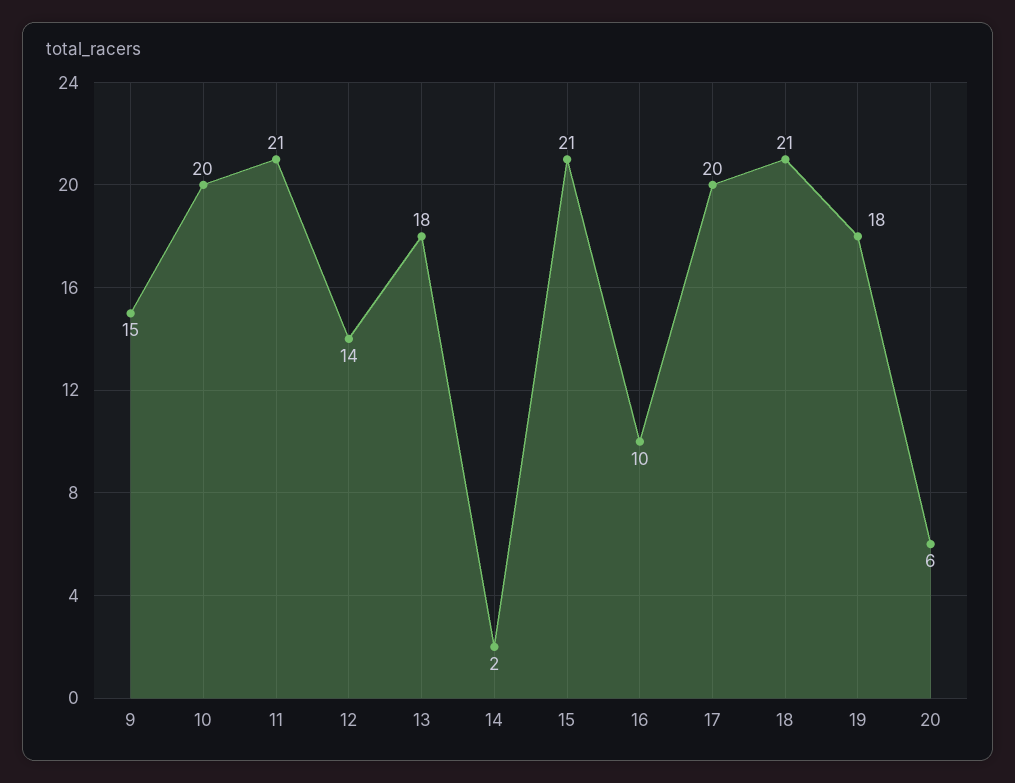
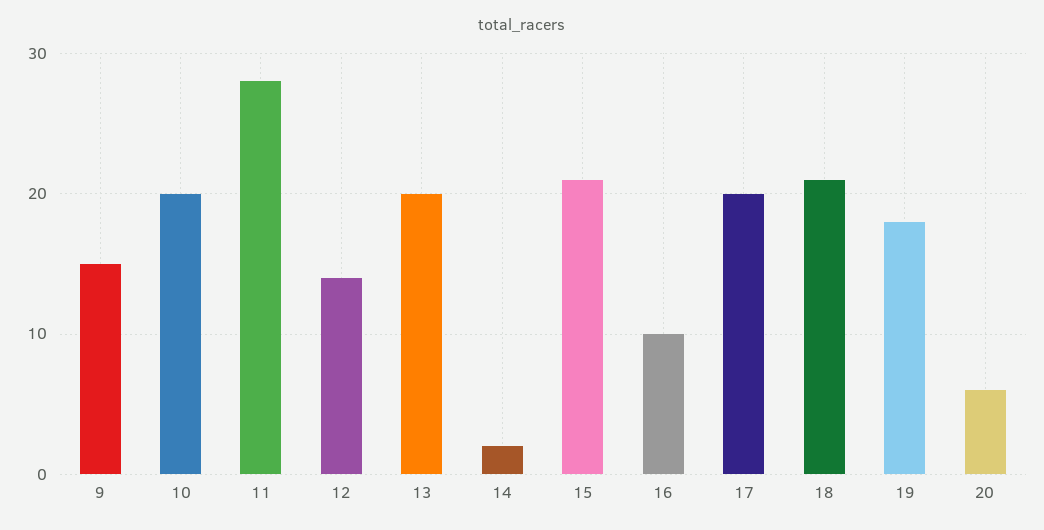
11: 21 -> 28
13: 18 -> 20

